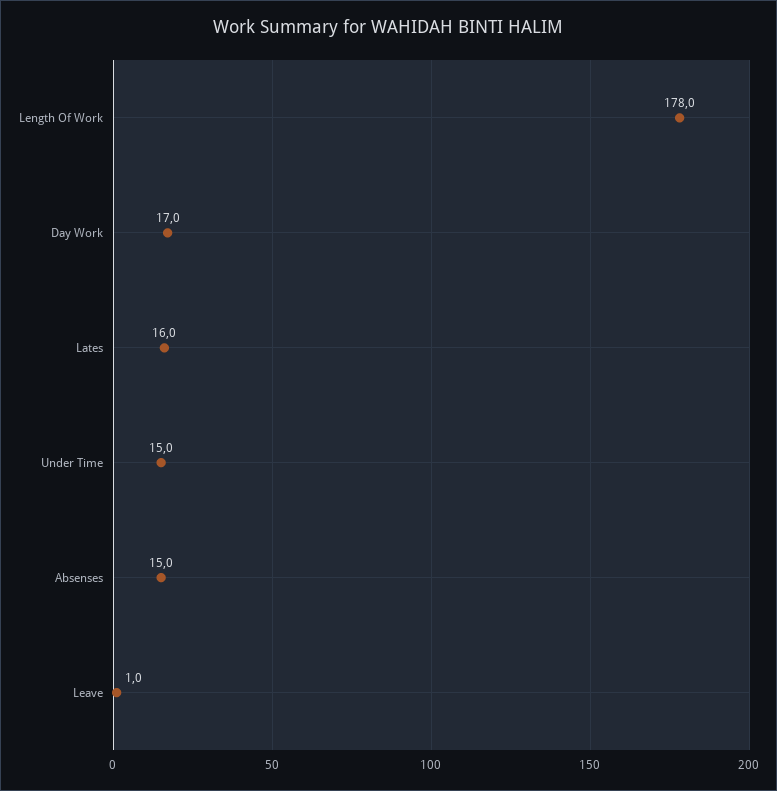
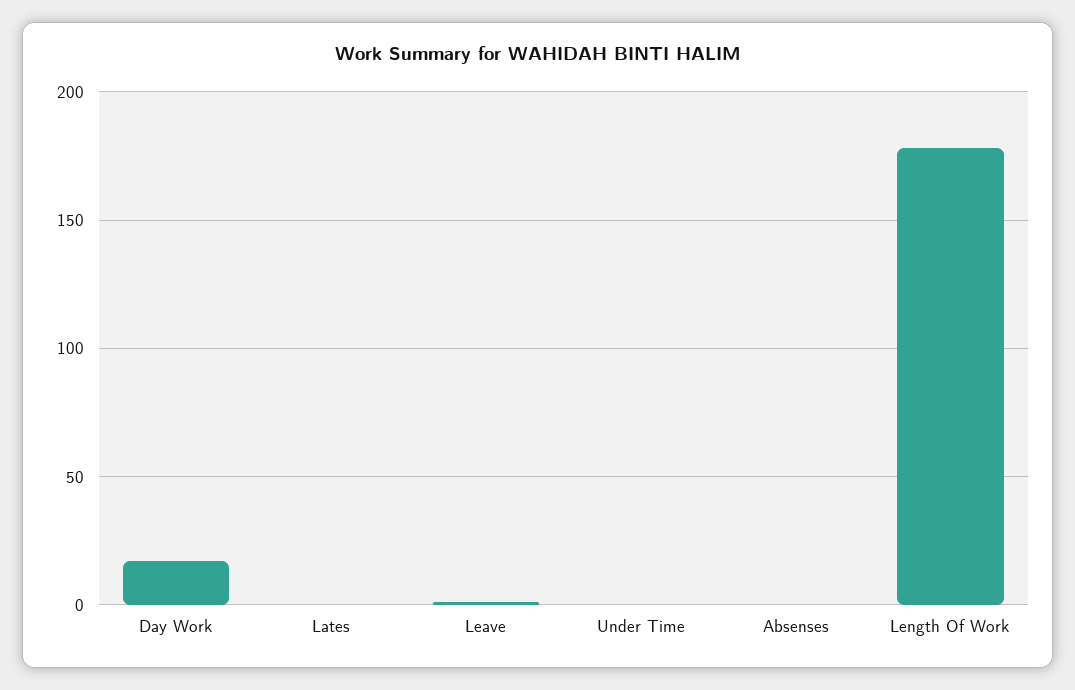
Lates: 16 -> 0
Under Time: 15 -> 0
Absenses: 15 -> 0

